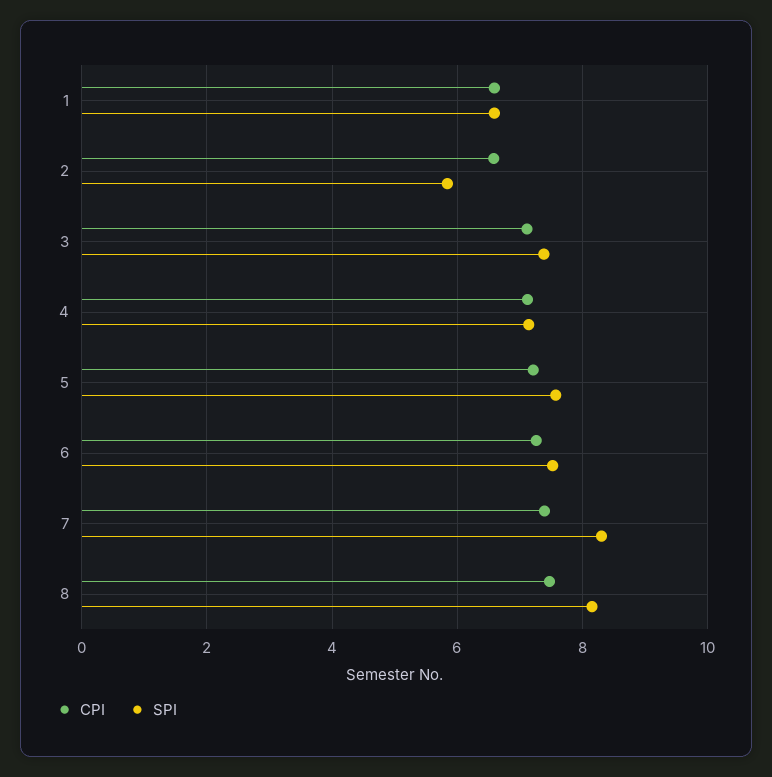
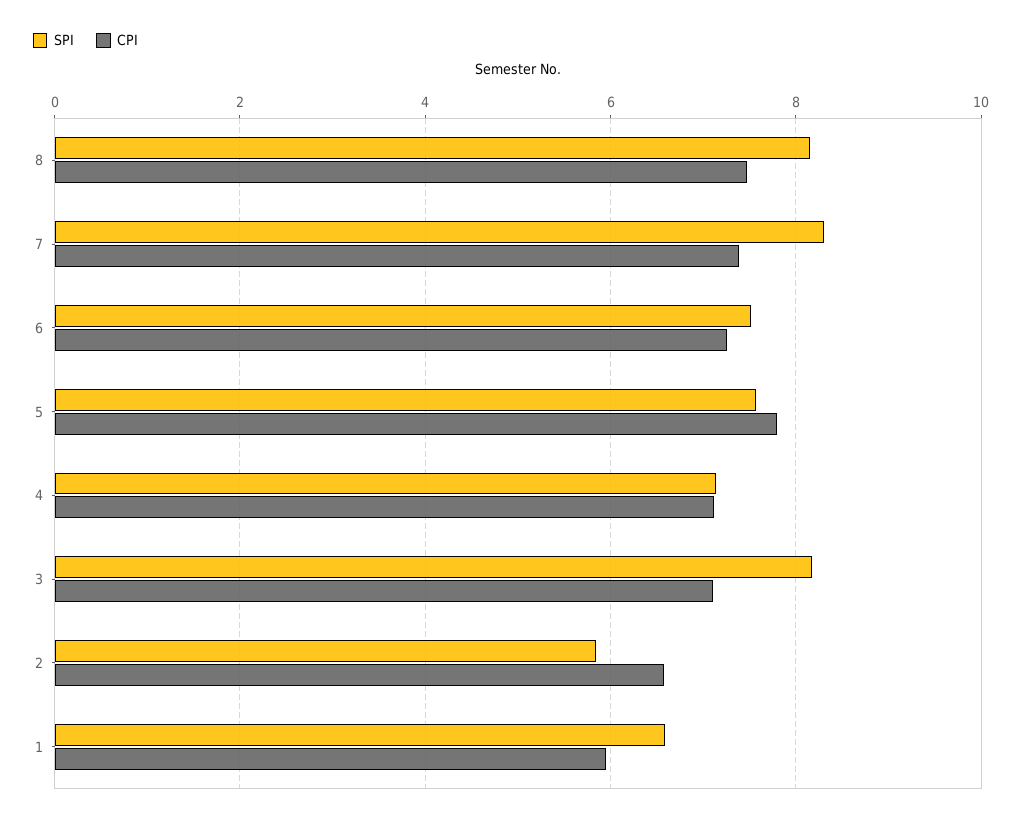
CPI, 1: 6.6 -> 6
SPI, 3: 7.4 -> 8.2
CPI, 5: 7.2 -> 7.8

